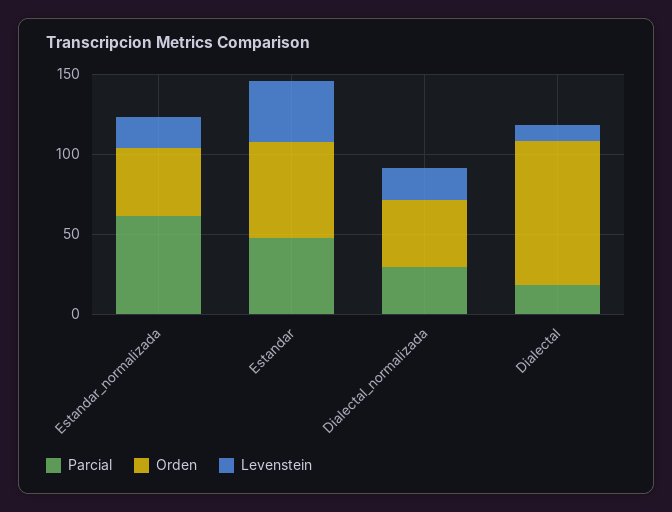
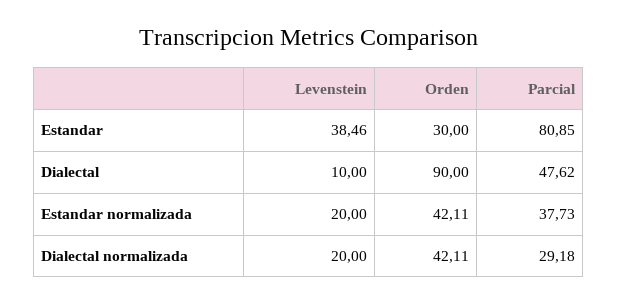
Parcial, Estandar_normalizada: 60 -> 37.73
Parcial, Estandar: 50 -> 80.85
Orden, Estandar: 60 -> 30
Parcial, Dialectal: 20 -> 47.62

